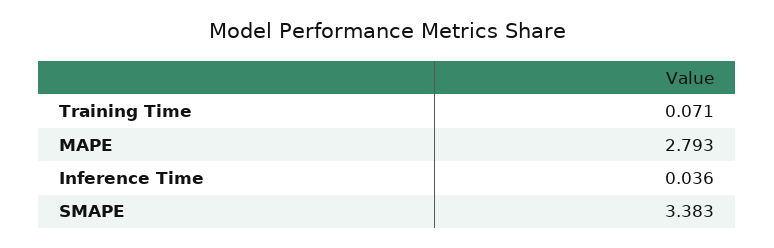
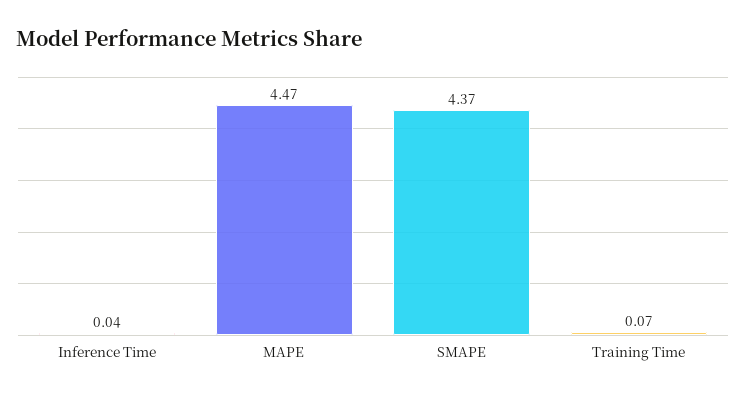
MAPE: 2.793 -> 4.47
SMAPE: 3.383 -> 4.37

